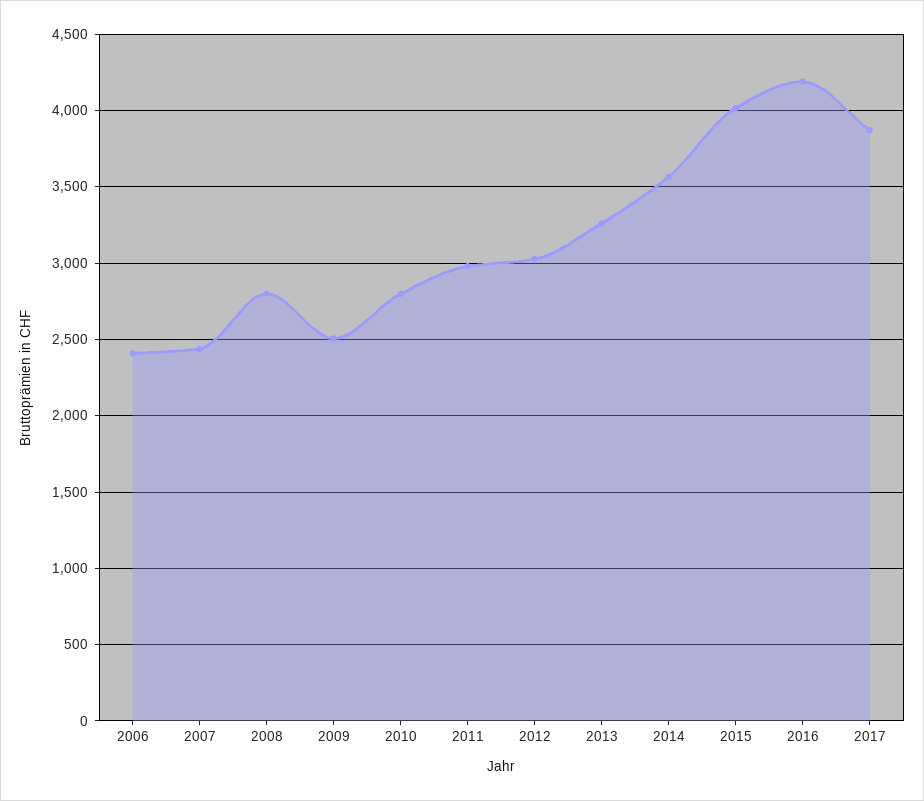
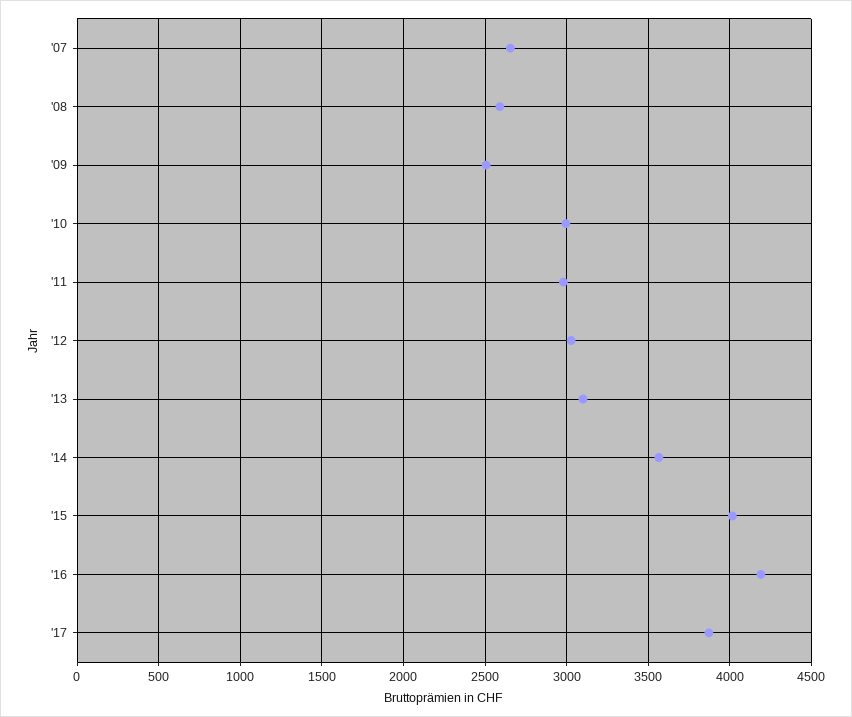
2006: 2400 -> none
2007: 2450 -> 2650
2008: 2800 -> 2600
2010: 2800 -> 3000
2013: 3250 -> 3100

